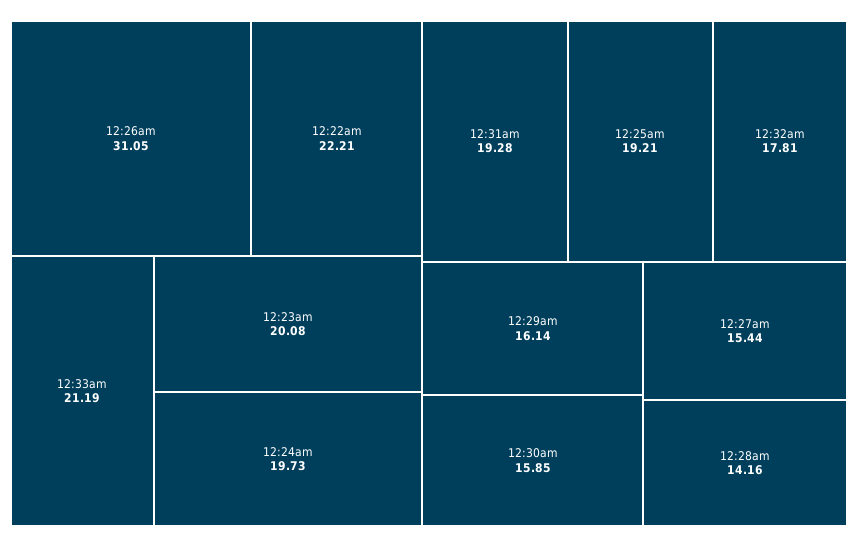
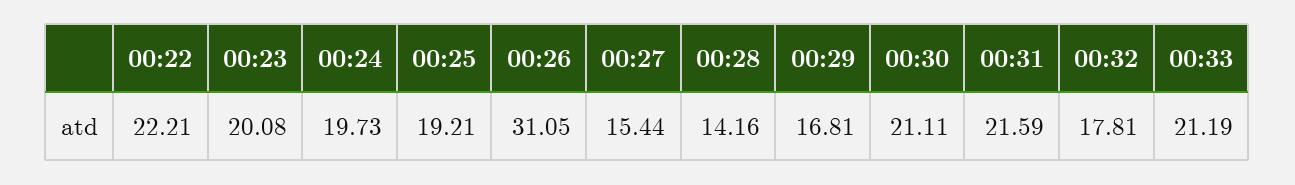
12:31am: 19.28 -> 21.59
12:29am: 16.14 -> 16.81
12:30am: 15.85 -> 21.11

